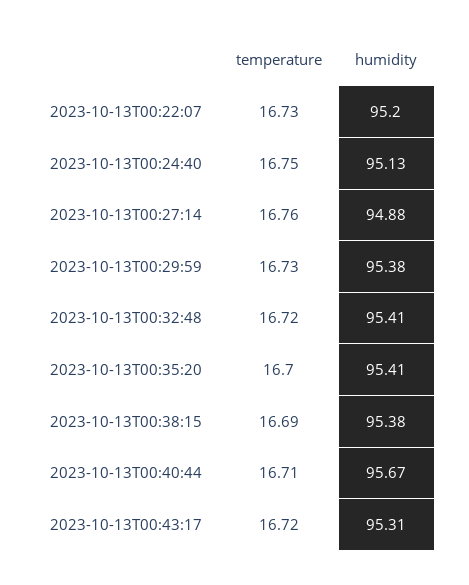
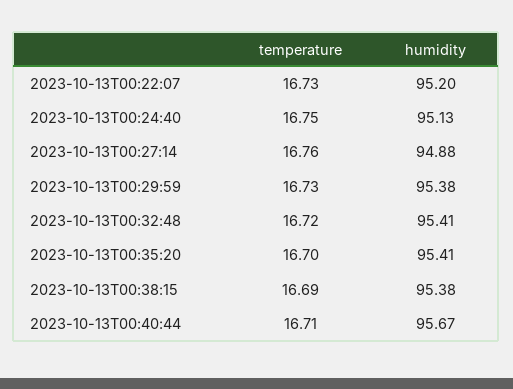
temperature, 2023-10-13T00:43:17: 16.72 -> none
humidity, 2023-10-13T00:43:17: 95.31 -> none

